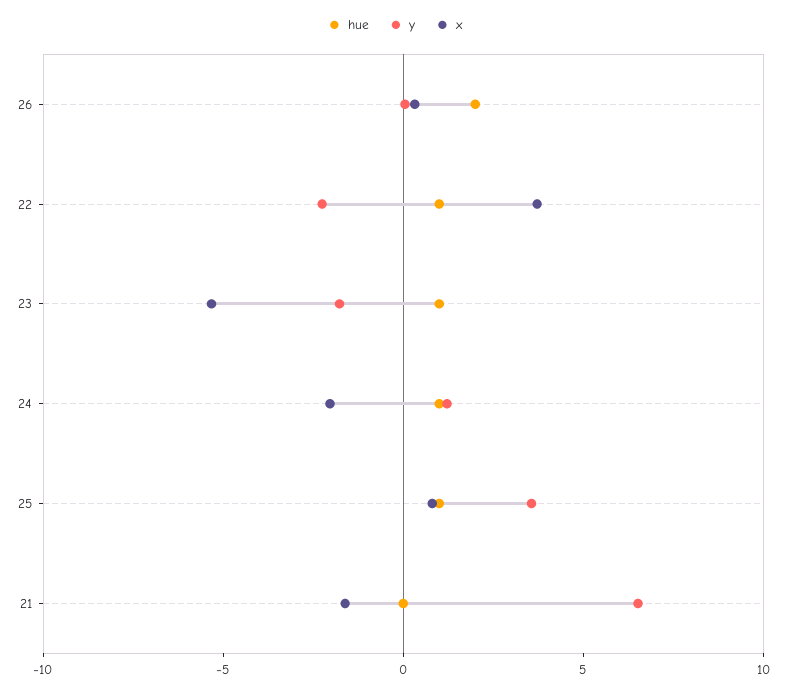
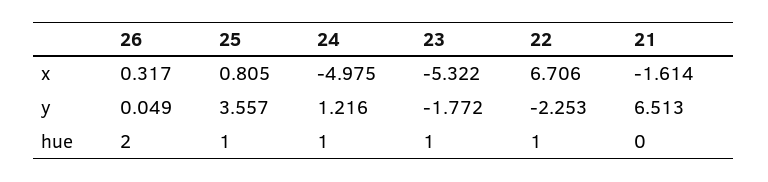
x, 22: 4 -> 6.706
x, 24: -2 -> -4.975

